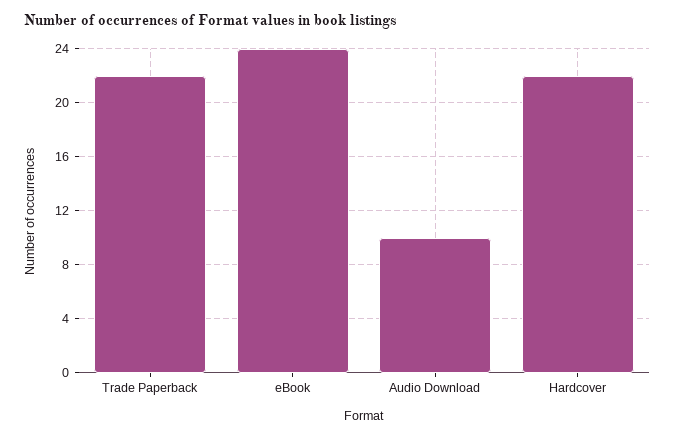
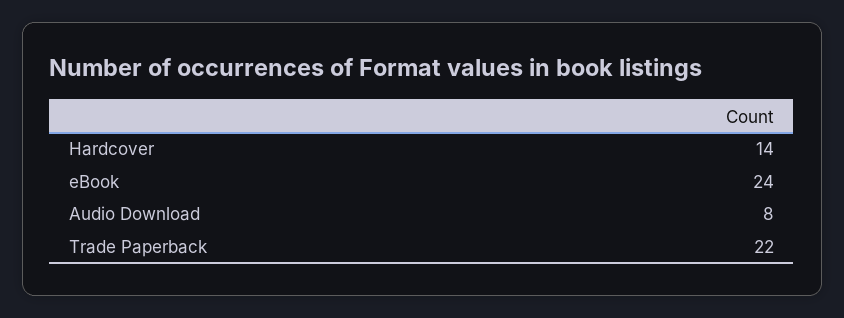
Audio Download: 10 -> 8
Hardcover: 22 -> 14

